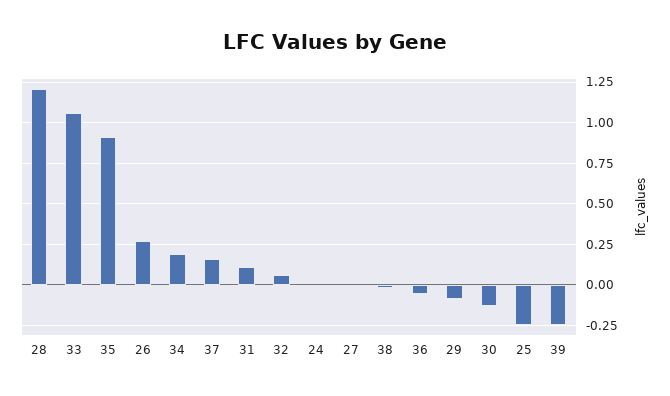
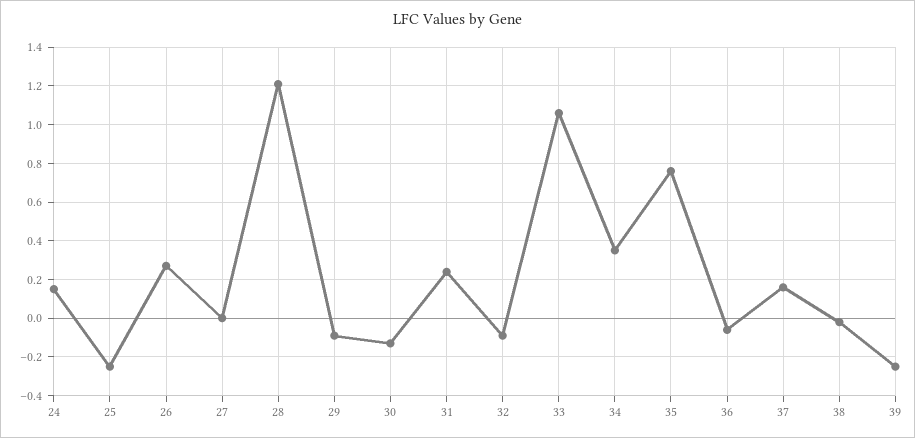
35: 0.9 -> 0.75
34: 0.2 -> 0.35
31: 0.1 -> 0.25
32: 0.05 -> -0.1
24: 0 -> 0.15

